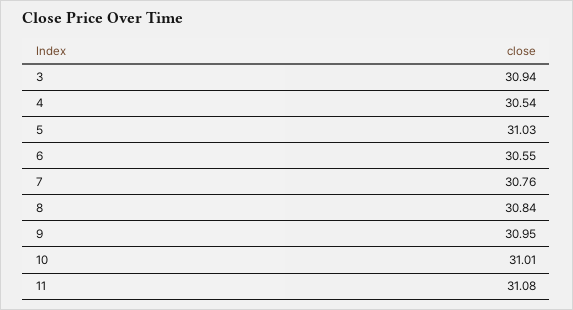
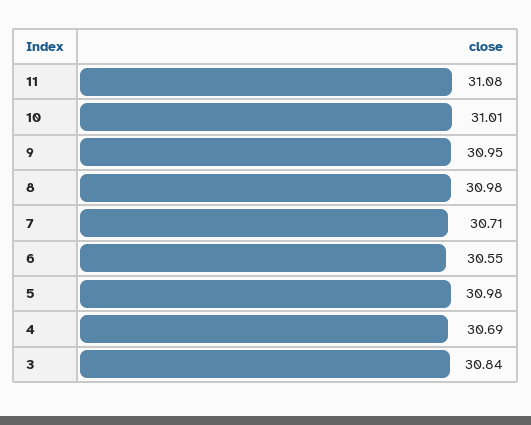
3: 30.94 -> 30.84
4: 30.54 -> 30.69
5: 31.03 -> 30.98
7: 30.76 -> 30.71
8: 30.84 -> 30.98

